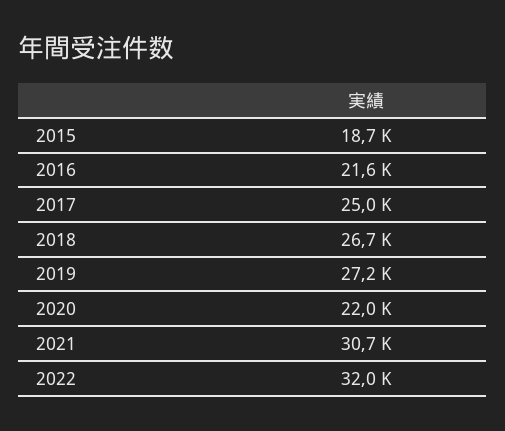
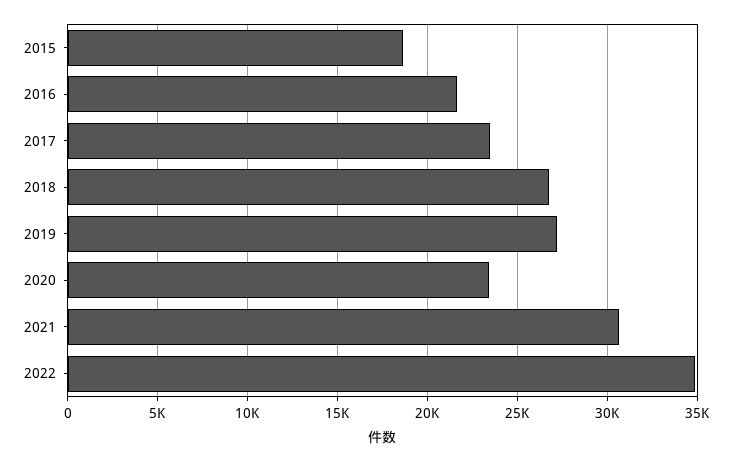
2017: 25000 -> 23500
2020: 22000 -> 23500
2022: 32000 -> 35000

